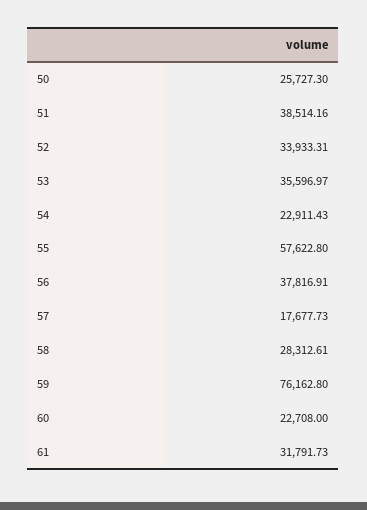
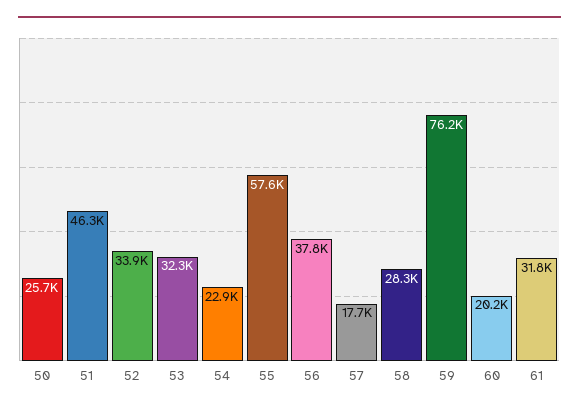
51: 38514.16 -> 46300
53: 35596.97 -> 32300
60: 22708 -> 20200

